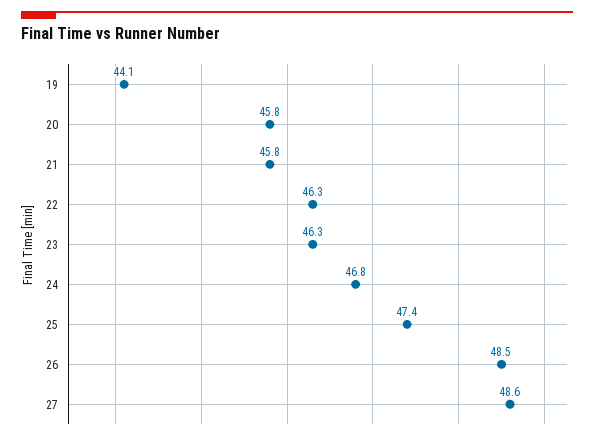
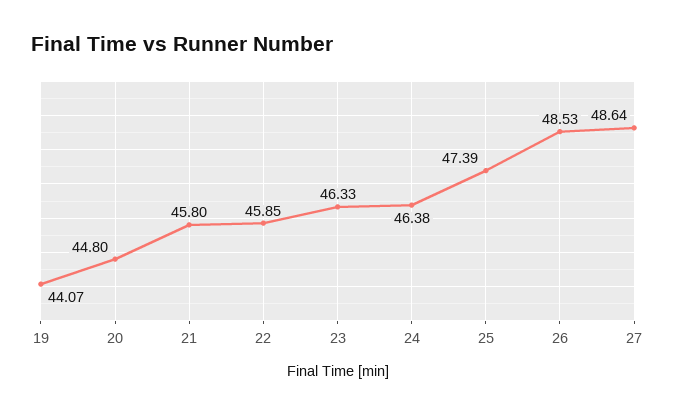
20: 45.8 -> 44.8
22: 46.3 -> 45.85
24: 46.8 -> 46.38

